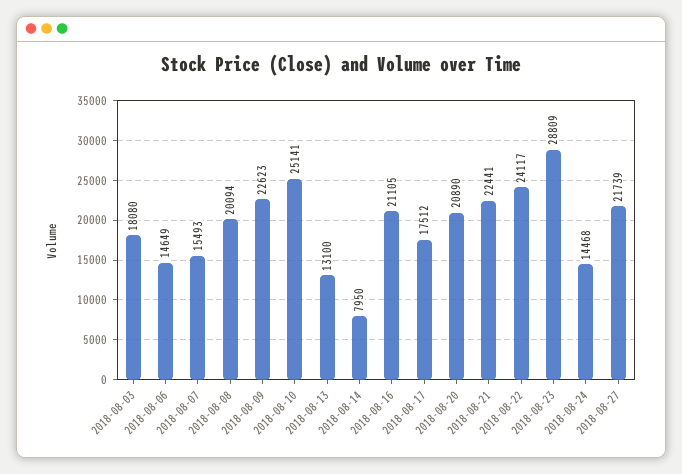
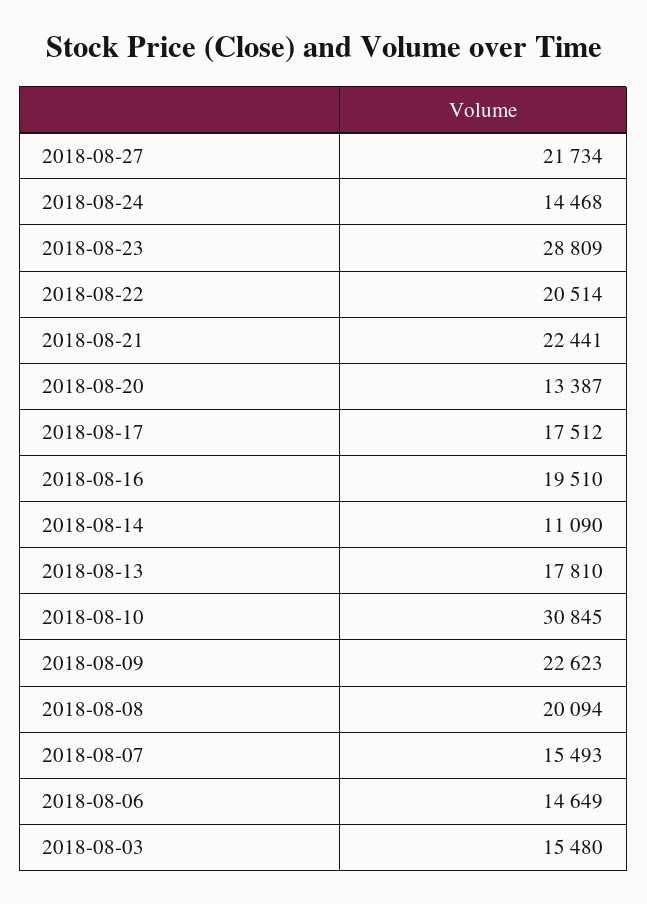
2018-08-03: 18080 -> 15480
2018-08-10: 25141 -> 30845
2018-08-13: 13100 -> 17810
2018-08-14: 7950 -> 11090
2018-08-16: 21105 -> 19510
2018-08-20: 20890 -> 13387
2018-08-22: 24117 -> 20514
2018-08-27: 21739 -> 21734

